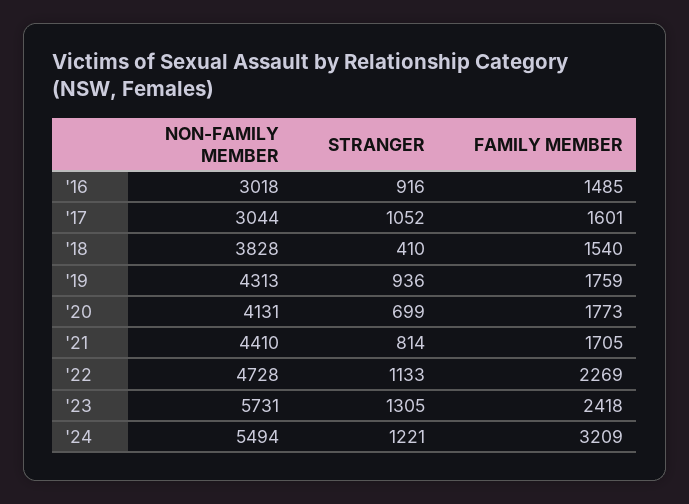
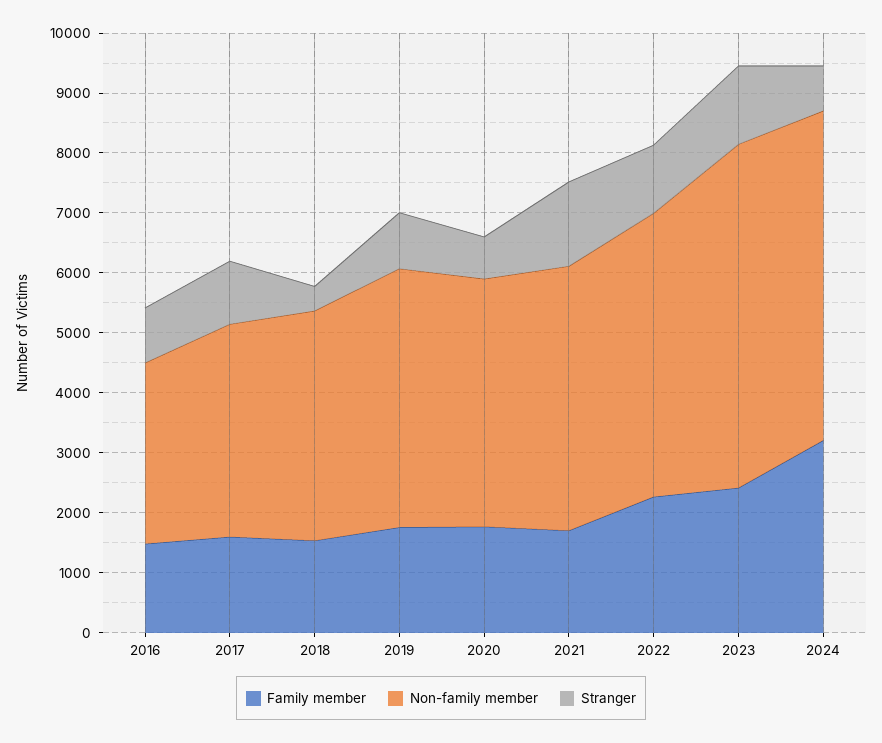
NON-FAMILY MEMBER, '17: 3044 -> 3600
STRANGER, '21: 814 -> 1400
STRANGER, '24: 1221 -> 800

